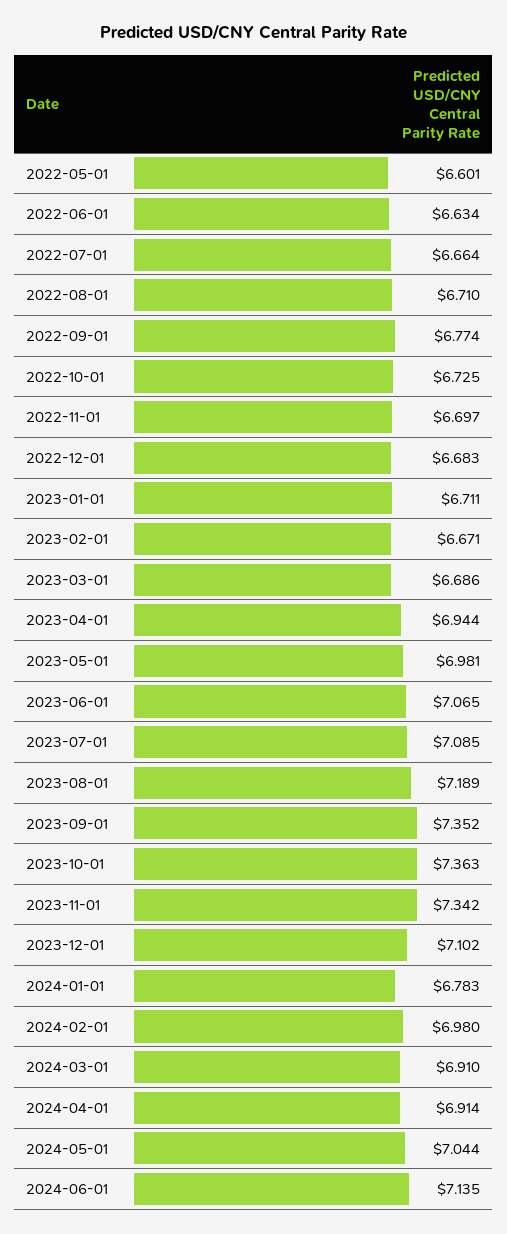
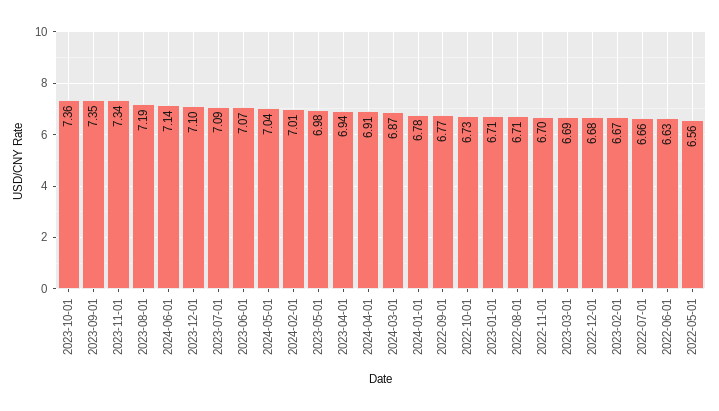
2022-05-01: 6.601 -> 6.56
2024-02-01: 6.98 -> 7.01
2024-03-01: 6.91 -> 6.87

